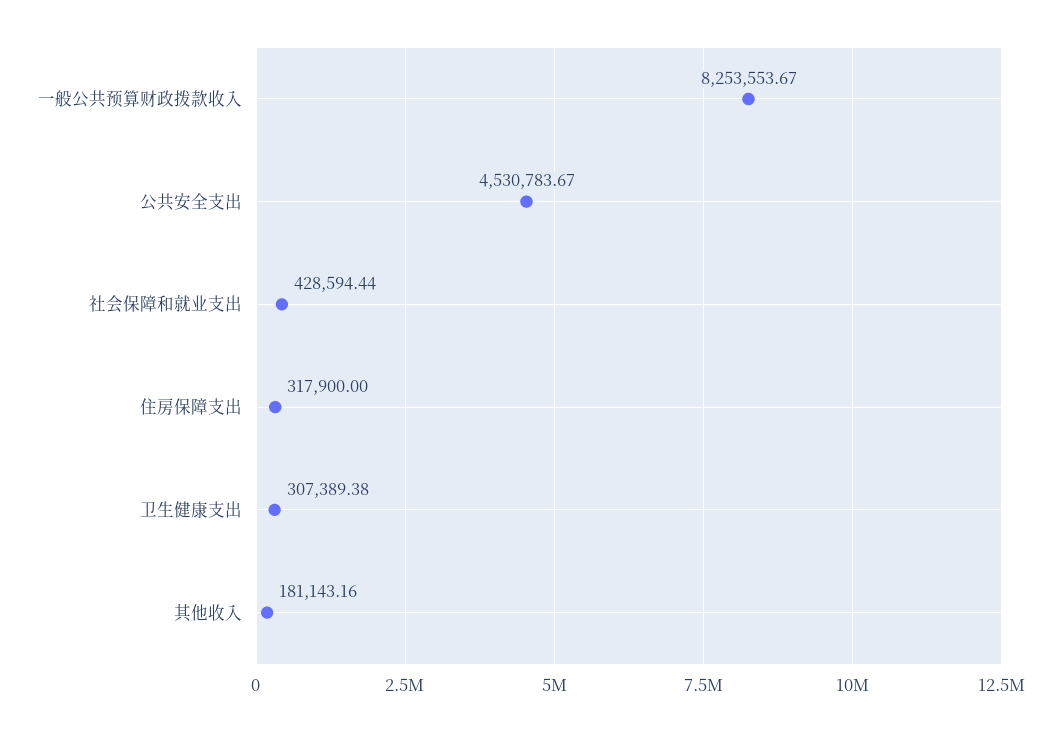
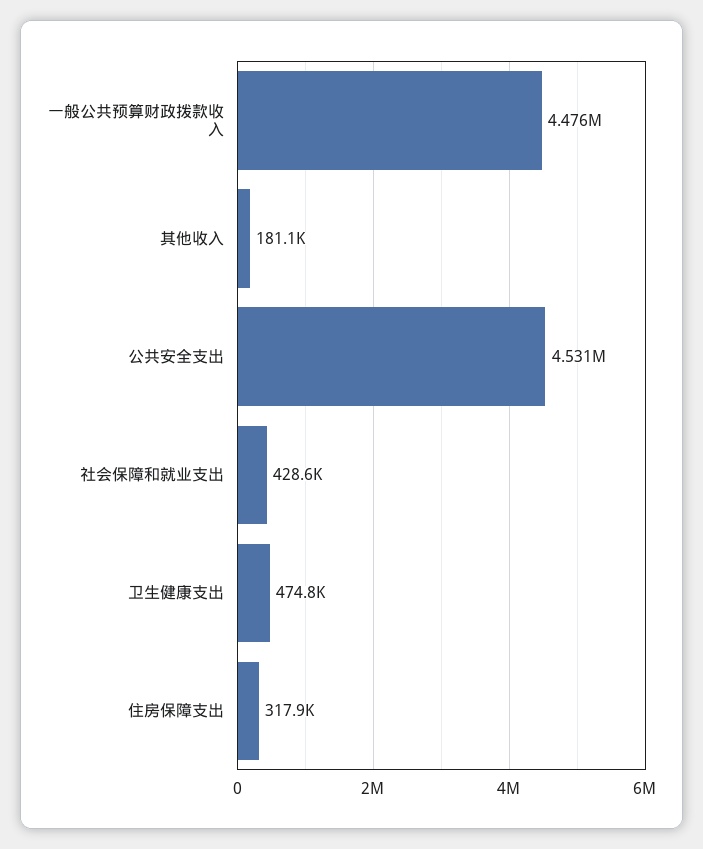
一般公共预算财政拨款收入: 8253553.67 -> 4476000
卫生健康支出: 307389.38 -> 474800

